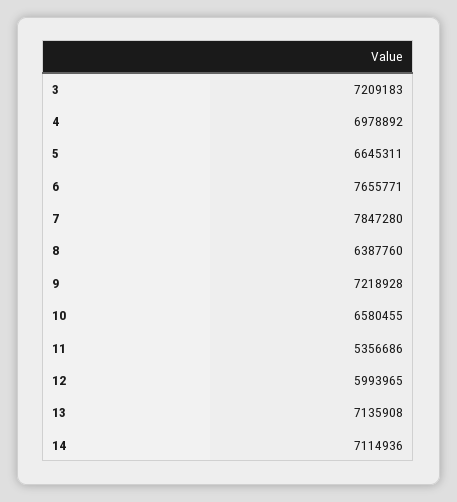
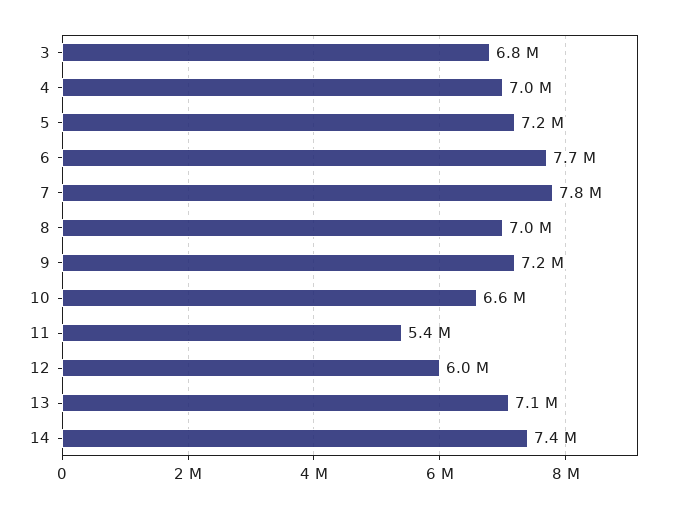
3: 7209183 -> 6800000
5: 6645311 -> 7200000
8: 6387760 -> 7000000
14: 7114936 -> 7400000

